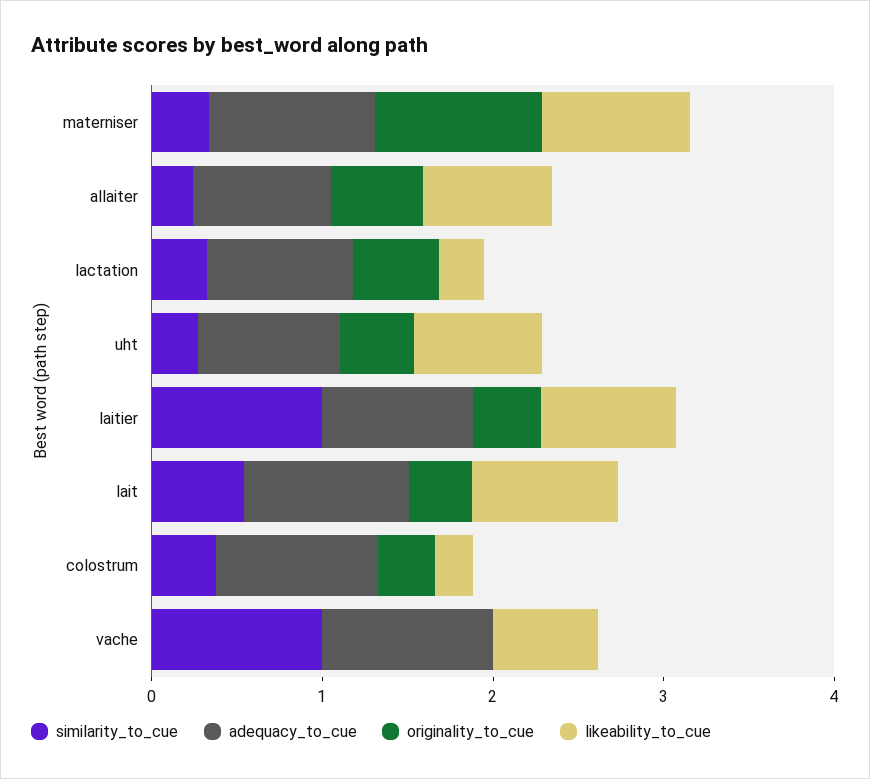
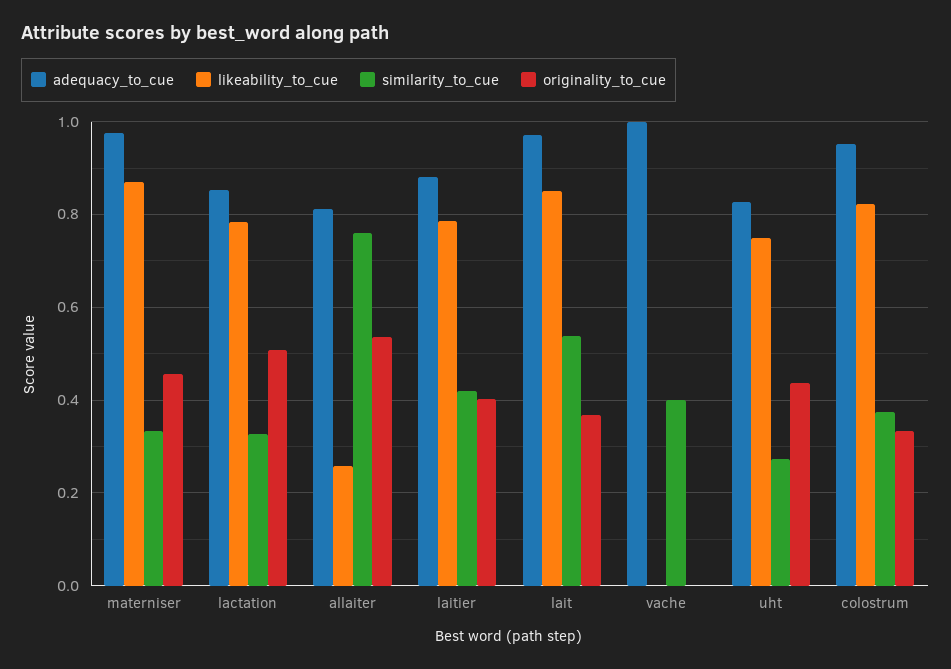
originality_to_cue, materniser: 1 -> 0.46
similarity_to_cue, allaiter: 0.2 -> 0.76
likeability_to_cue, allaiter: 0.8 -> 0.26
likeability_to_cue, lactation: 0.2 -> 0.78
similarity_to_cue, laitier: 1 -> 0.42
likeability_to_cue, colostrum: 0.2 -> 0.82
similarity_to_cue, vache: 1 -> 0.4
likeability_to_cue, vache: 0.6 -> 0

